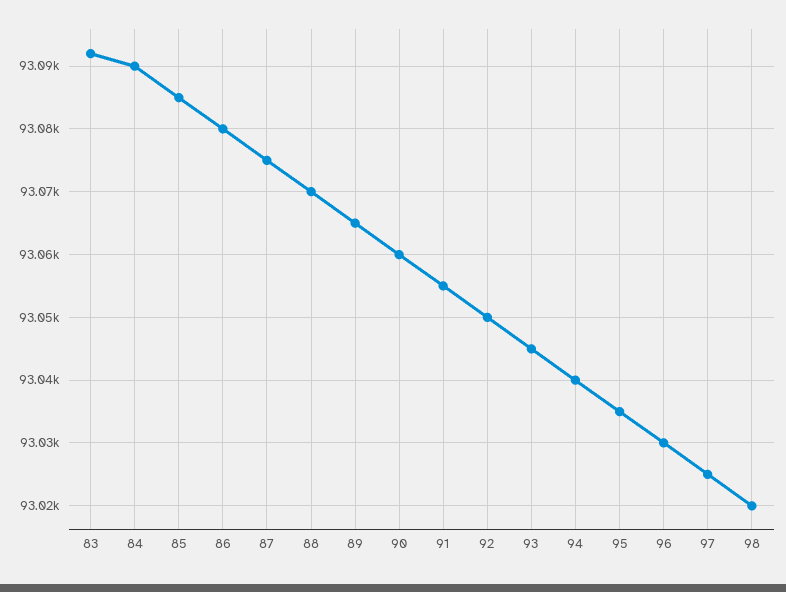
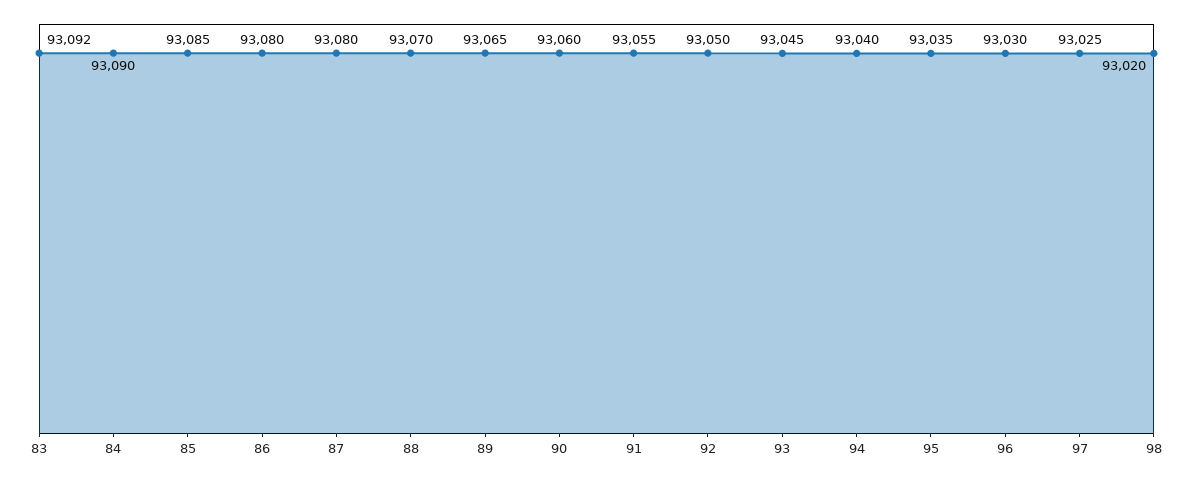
87: 93075 -> 93080

